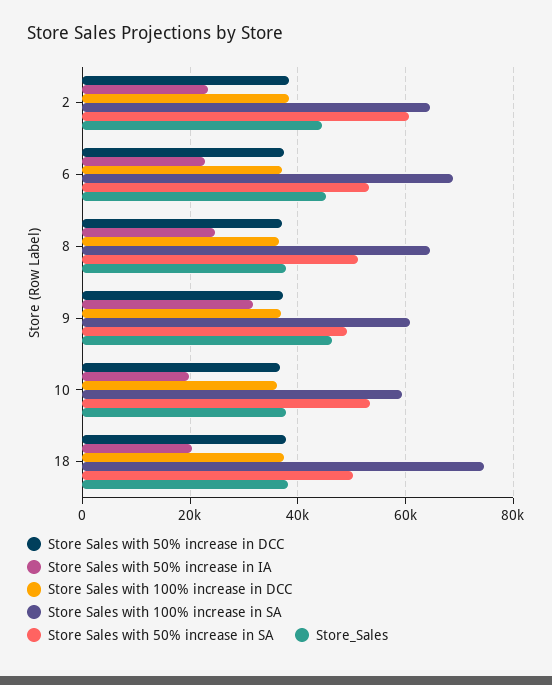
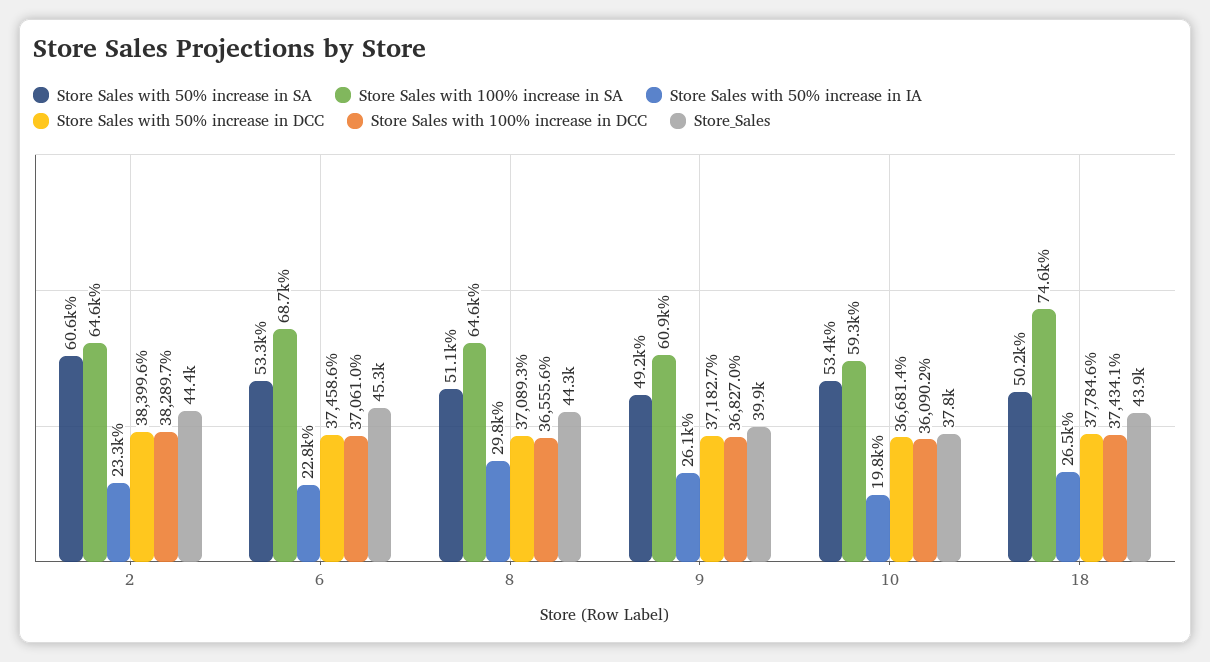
Store Sales with 50% increase in IA, 8: 24000 -> 29800
Store_Sales, 8: 38000 -> 44300
Store Sales with 50% increase in IA, 9: 32000 -> 26100
Store_Sales, 9: 46000 -> 39900
Store Sales with 50% increase in IA, 18: 20000 -> 26500
Store_Sales, 18: 38000 -> 43900

